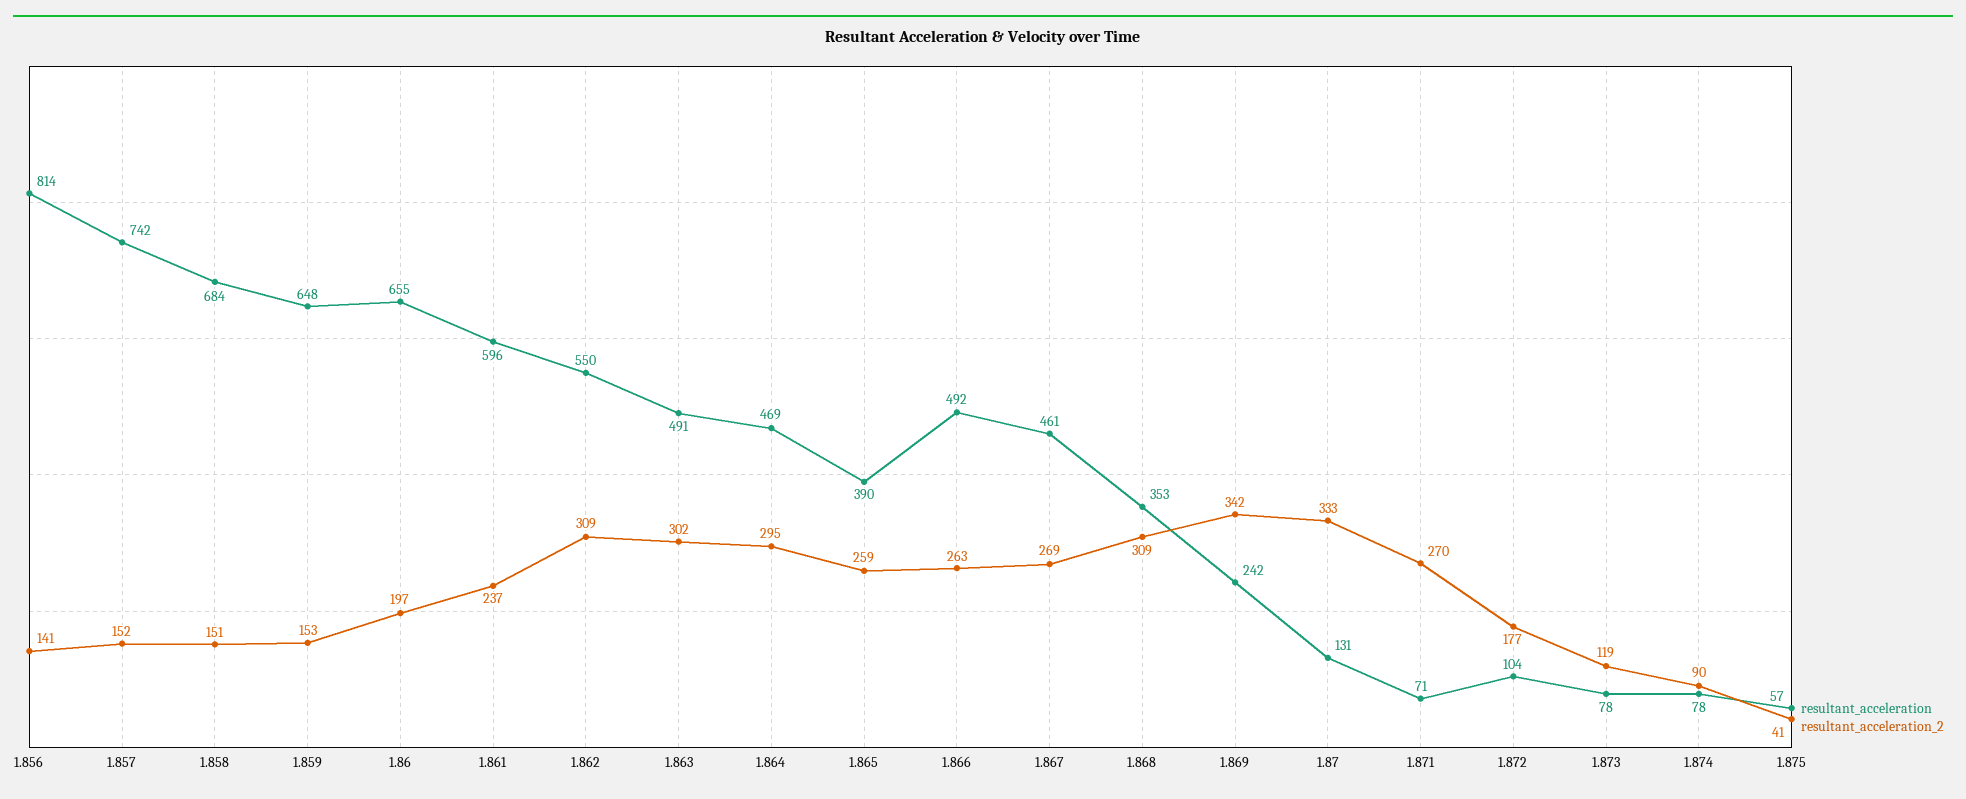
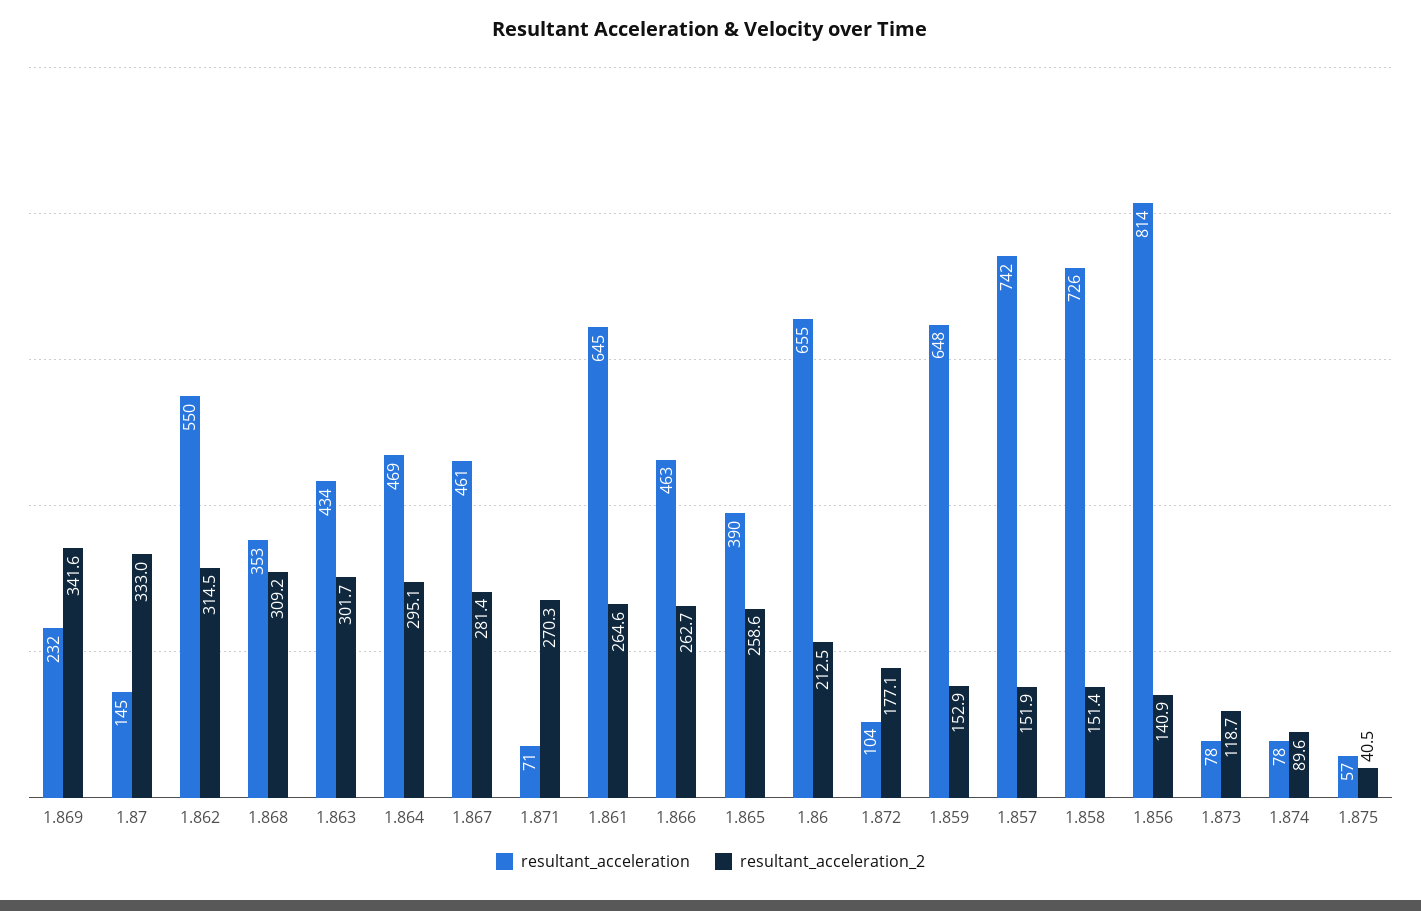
resultant_acceleration, 1.858: 684 -> 726
resultant_acceleration_2, 1.86: 197 -> 212.5
resultant_acceleration, 1.861: 596 -> 645
resultant_acceleration_2, 1.861: 237 -> 264.6
resultant_acceleration_2, 1.862: 309 -> 314.5
resultant_acceleration, 1.863: 491 -> 434
resultant_acceleration, 1.866: 492 -> 463
resultant_acceleration_2, 1.867: 269 -> 281.4
resultant_acceleration, 1.869: 242 -> 232
resultant_acceleration, 1.87: 131 -> 145

